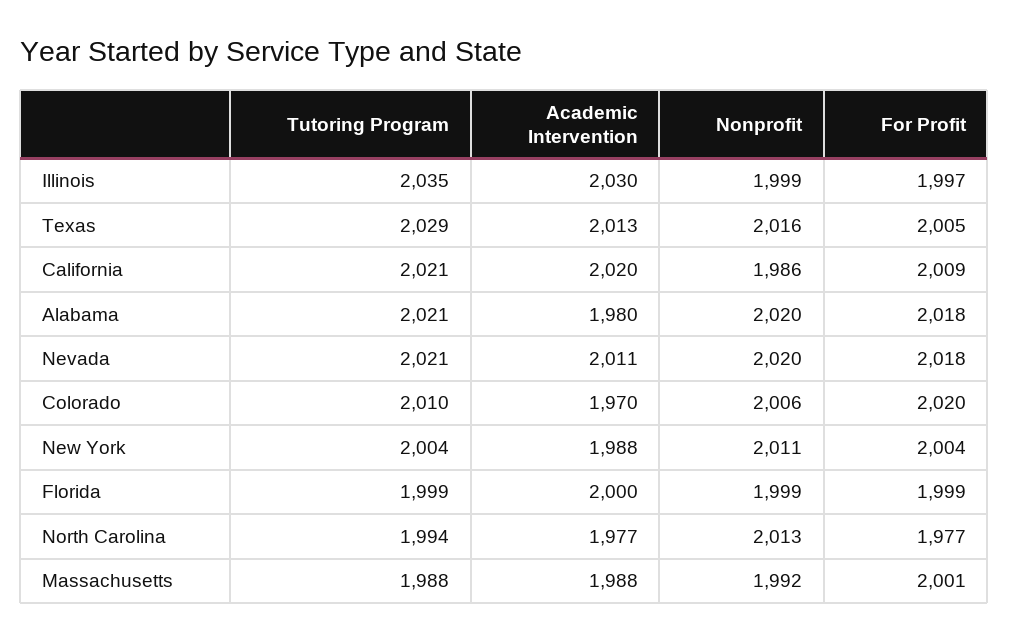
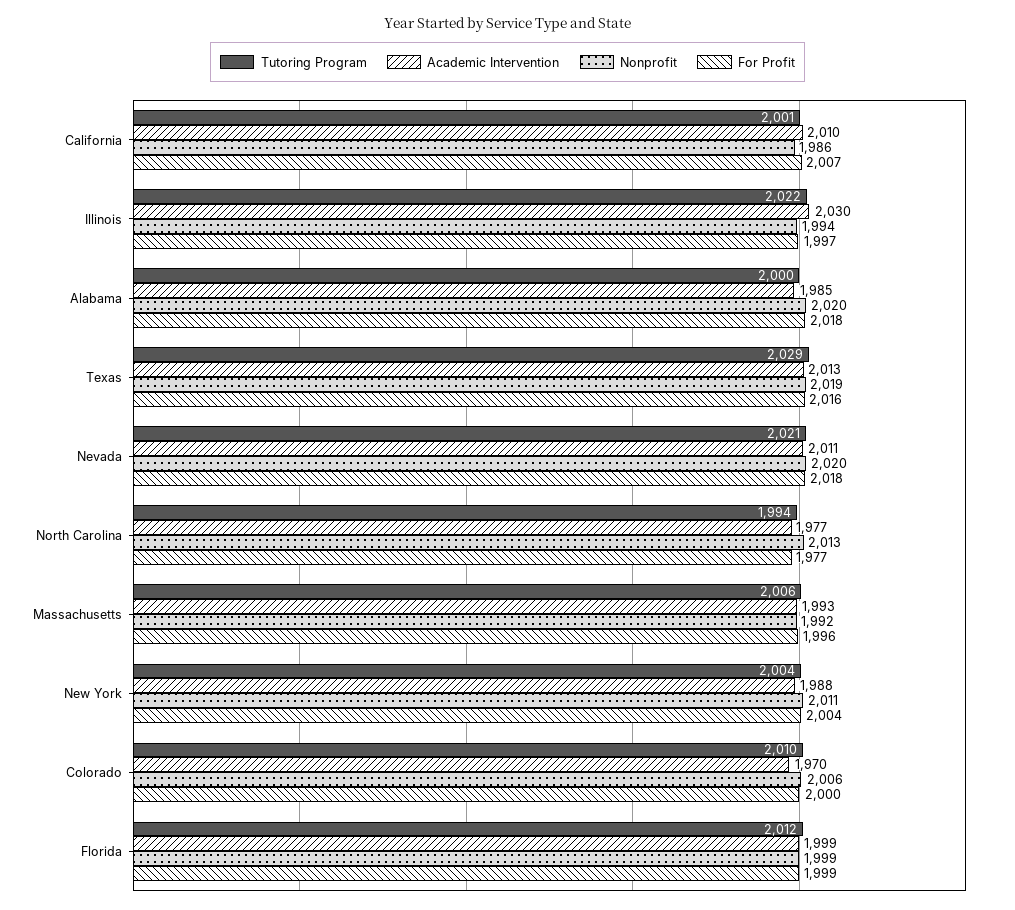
Tutoring Program, Illinois: 2035 -> 2022
Nonprofit, Illinois: 1999 -> 1994
Nonprofit, Texas: 2016 -> 2019
For Profit, Texas: 2005 -> 2016
Tutoring Program, California: 2021 -> 2001
Academic Intervention, California: 2020 -> 2010
For Profit, California: 2009 -> 2007
Tutoring Program, Alabama: 2021 -> 2000
Academic Intervention, Alabama: 1980 -> 1985
For Profit, Colorado: 2020 -> 2000
Tutoring Program, Florida: 1999 -> 2012
Academic Intervention, Florida: 2000 -> 1999
Tutoring Program, Massachusetts: 1988 -> 2006
Academic Intervention, Massachusetts: 1988 -> 1993
For Profit, Massachusetts: 2001 -> 1996

